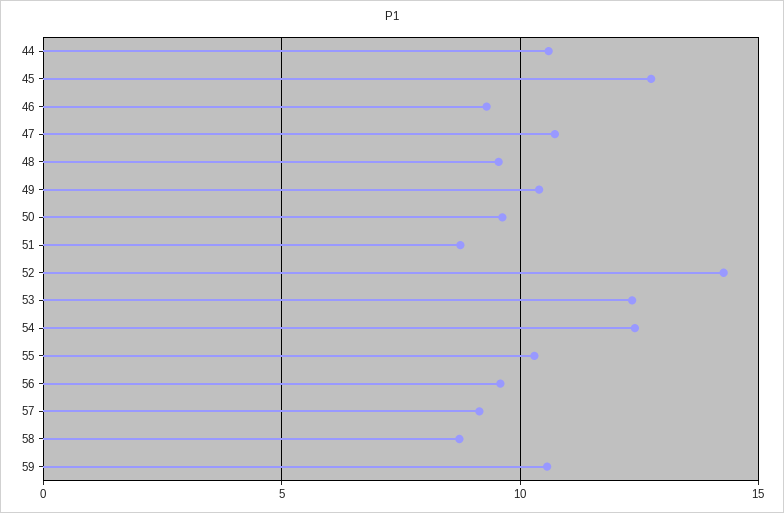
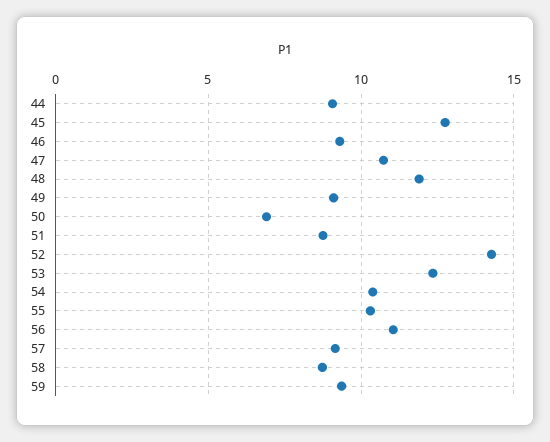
44: 10.5 -> 9
48: 9.5 -> 12
49: 10.5 -> 9
50: 9.5 -> 7
54: 12.5 -> 10.5
56: 9.5 -> 11
59: 10.5 -> 9.5

